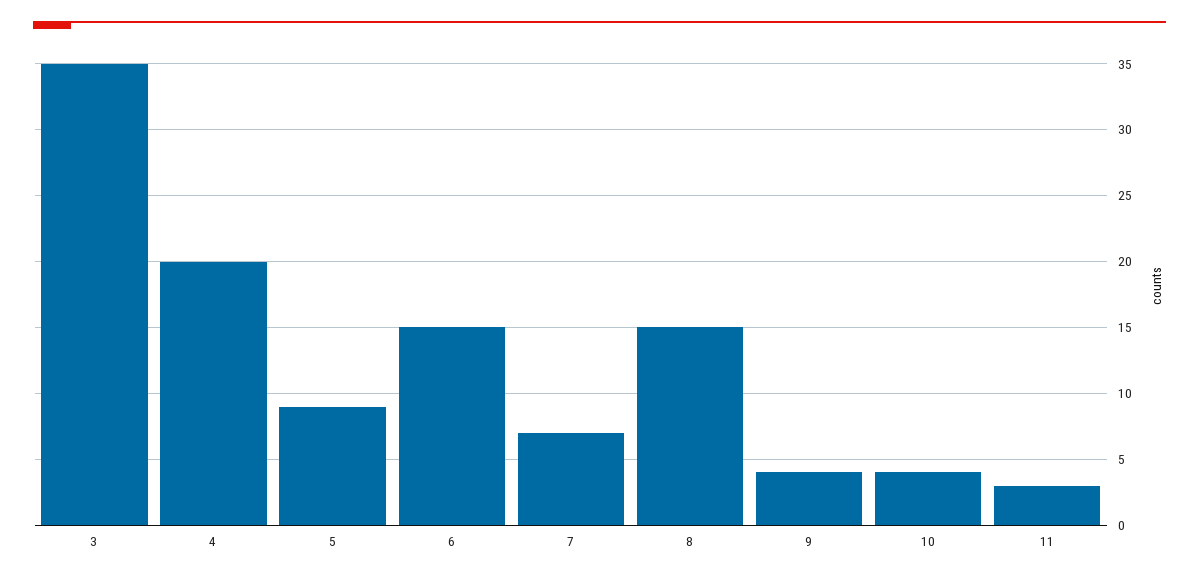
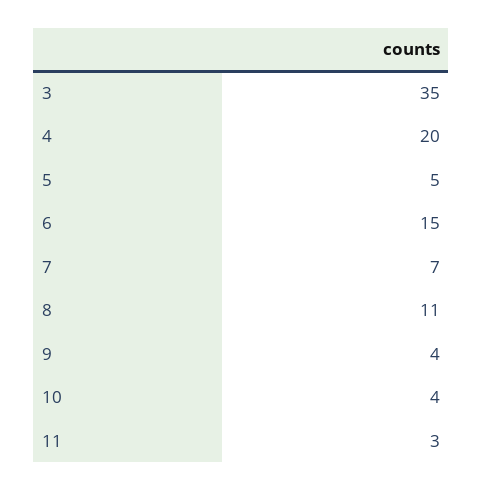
5: 9 -> 5
8: 15 -> 11

